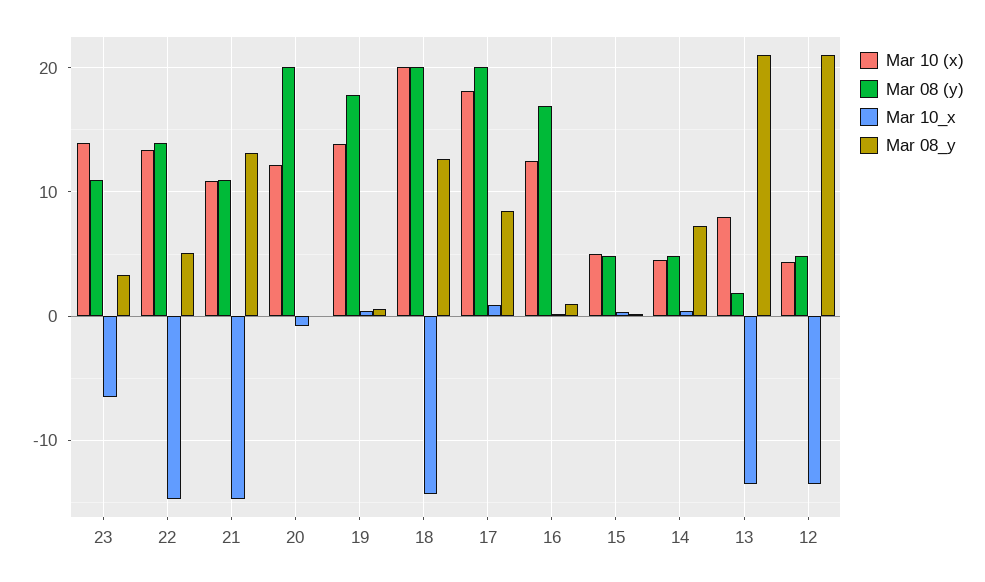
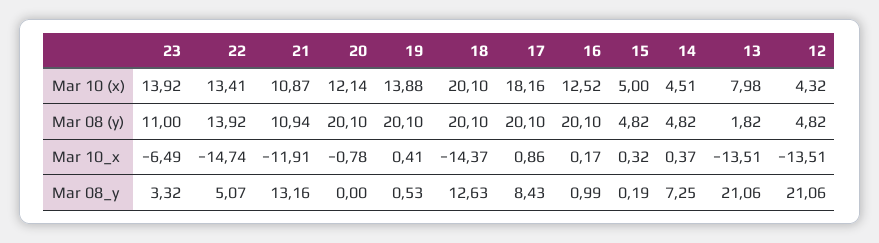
Mar 10_x, 21: -15 -> -11.91
Mar 08 (y), 19: 18 -> 20.1
Mar 08 (y), 16: 17 -> 20.1

